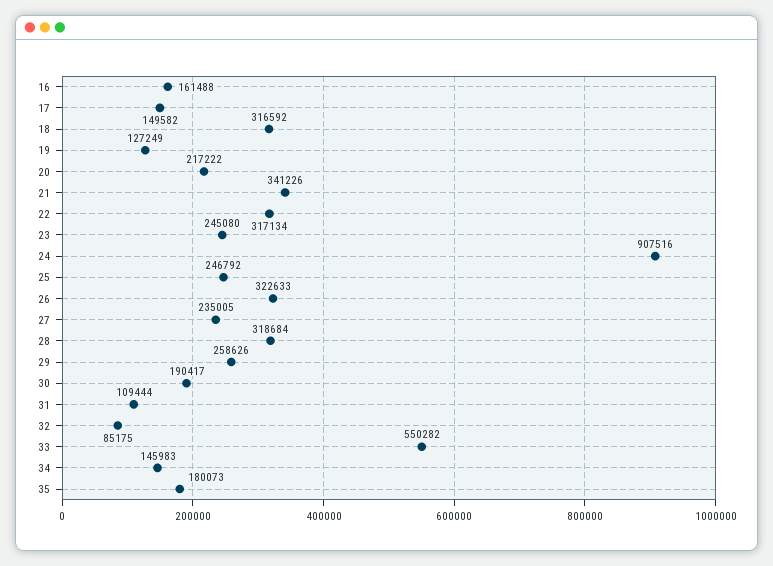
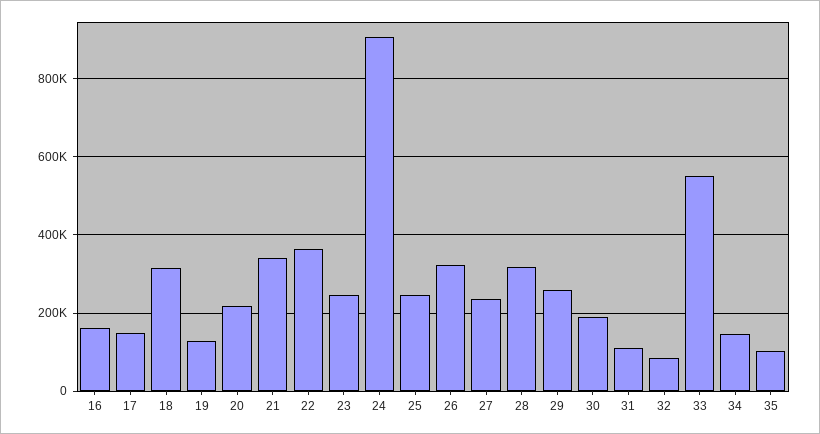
22: 317134 -> 360000
35: 180073 -> 100000

